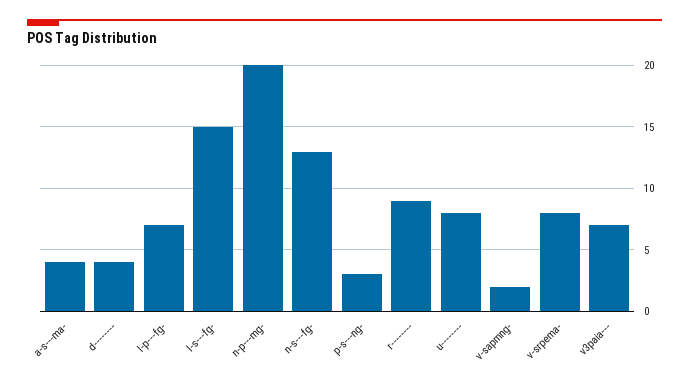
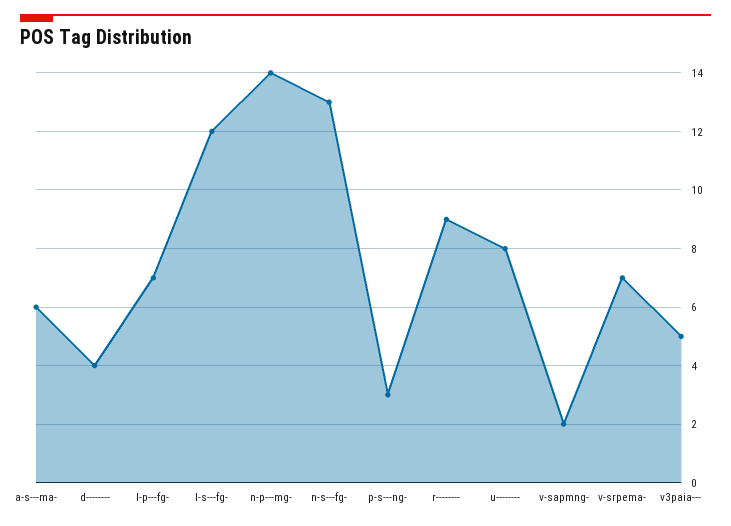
a-s---ma-: 4 -> 6
l-s---fg-: 15 -> 12
n-p---mg-: 20 -> 14
v-srpema-: 8 -> 7
v3paia---: 7 -> 5

